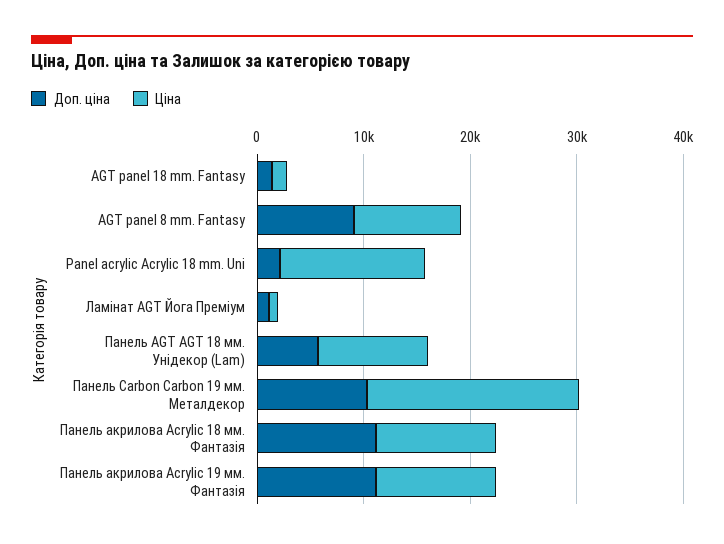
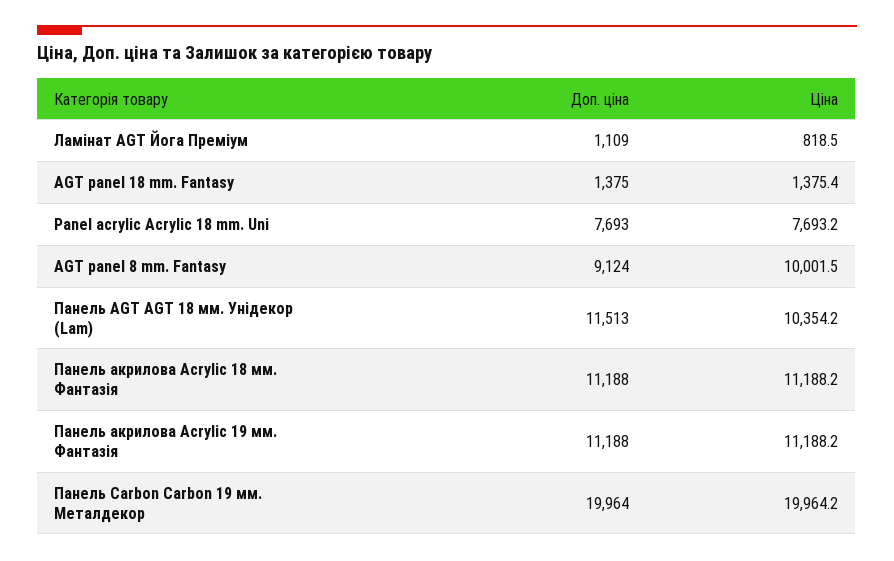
Доп. ціна, Panel acrylic Acrylic 18 mm. Uni: 2000 -> 7693
Ціна, Panel acrylic Acrylic 18 mm. Uni: 14000 -> 7693.2
Доп. ціна, Панель AGT AGT 18 мм. Унідекор (Lam): 6000 -> 11513
Доп. ціна, Панель Carbon Carbon 19 мм. Металдекор: 10000 -> 19964

